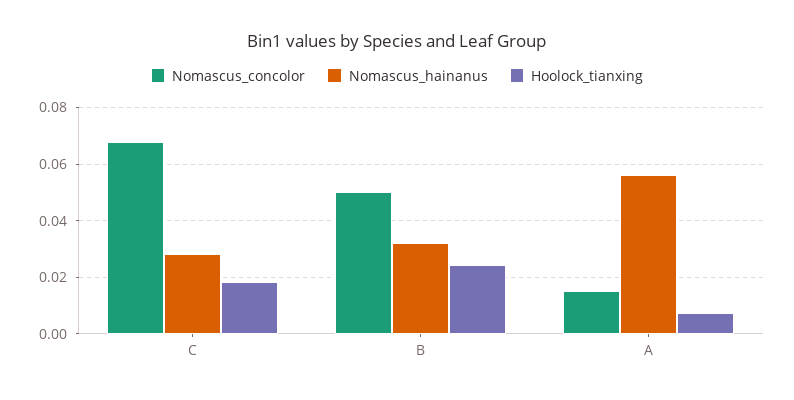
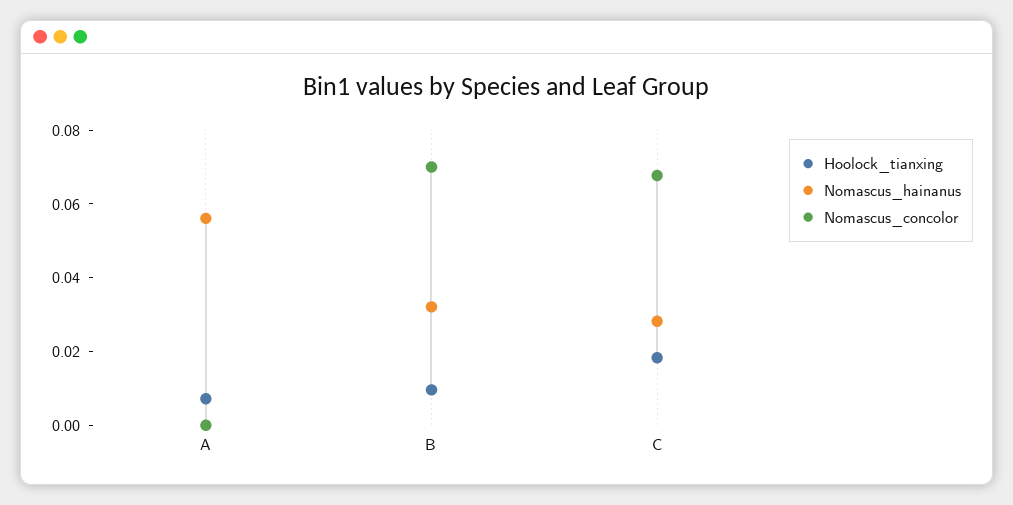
Nomascus_concolor, B: 0.05 -> 0.07
Hoolock_tianxing, B: 0.025 -> 0.01
Nomascus_concolor, A: 0.015 -> 0

